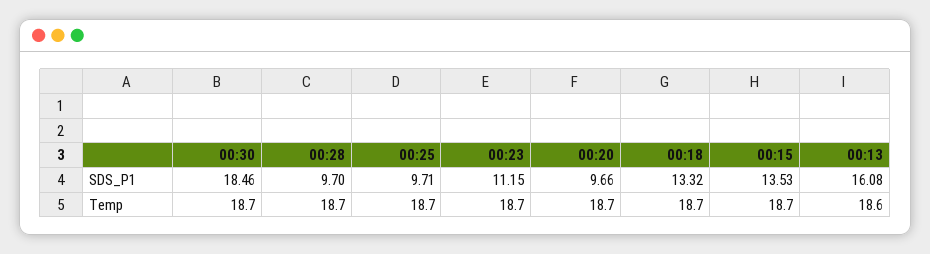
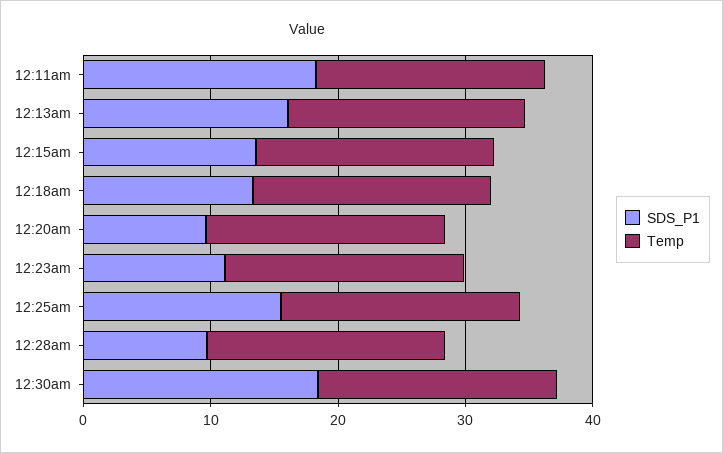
SDS_P1, 00:25: 9.71 -> 16
SDS_P1, 12:11am: none -> 18
Temp, 12:11am: none -> 18

